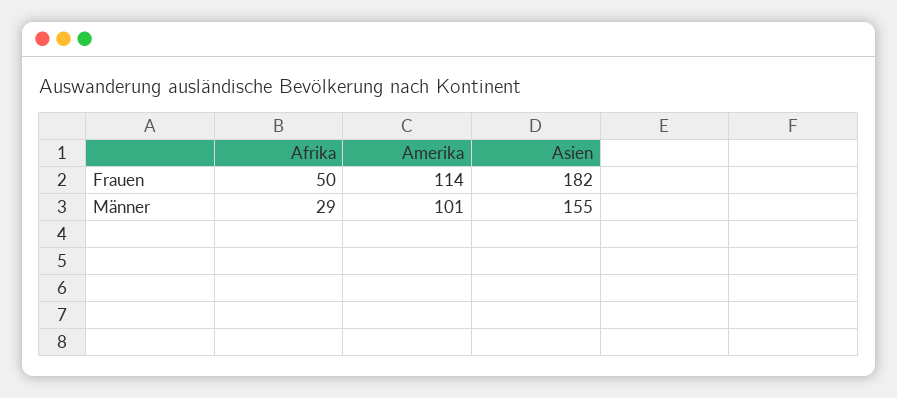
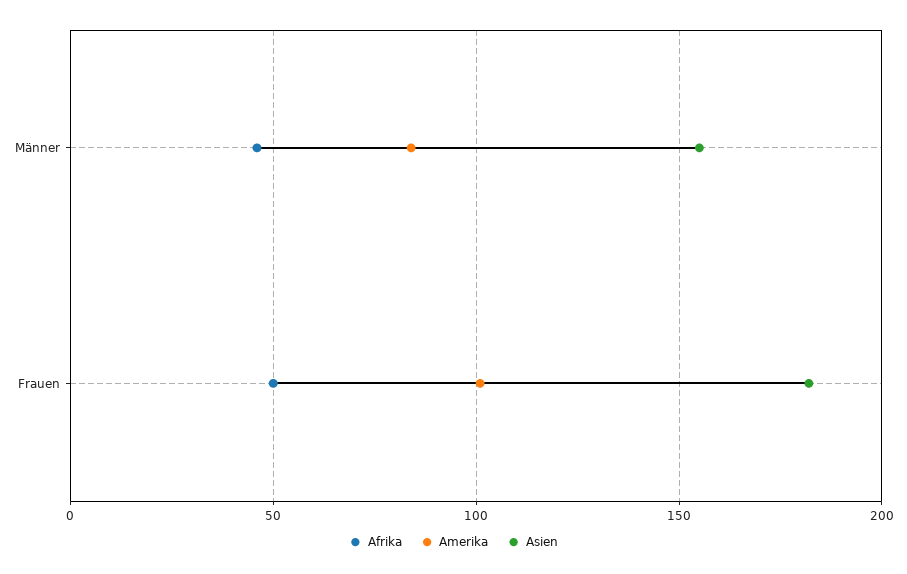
Amerika, Frauen: 114 -> 100
Afrika, Männer: 29 -> 45
Amerika, Männer: 101 -> 85

